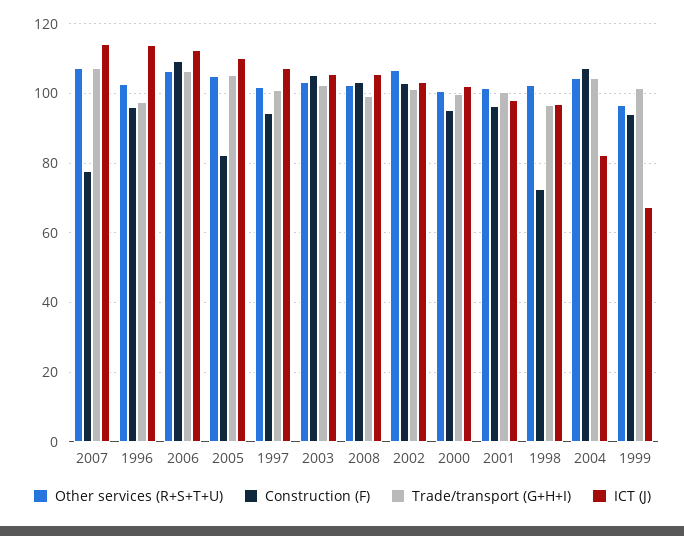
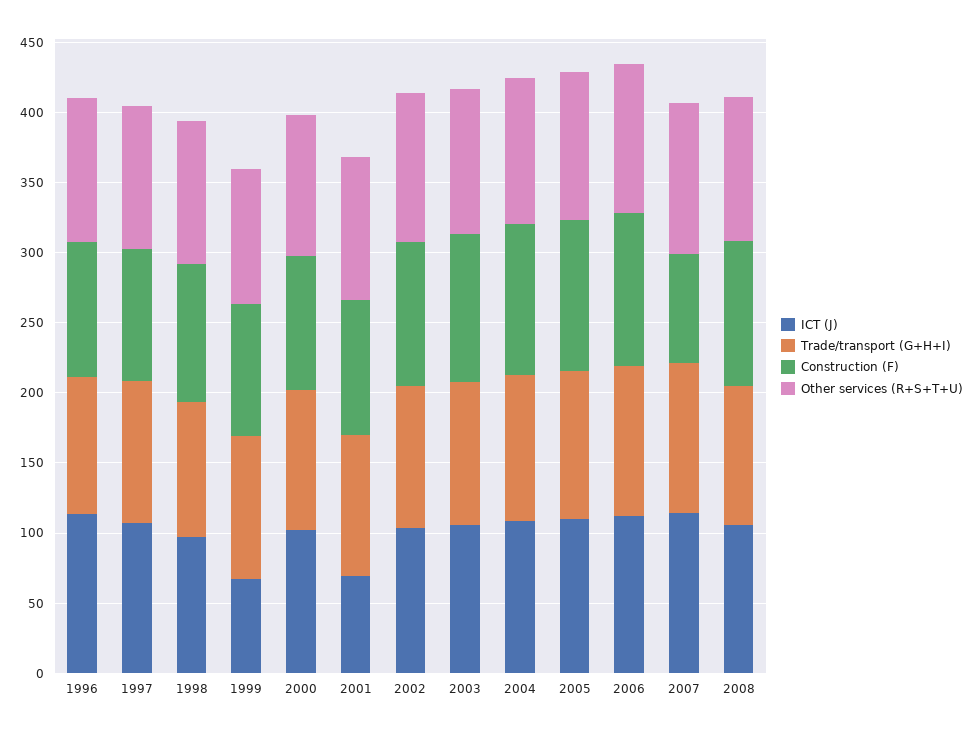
Construction (F), 2005: 82 -> 110
ICT (J), 2001: 98 -> 70
Construction (F), 1998: 72 -> 100
ICT (J), 2004: 82 -> 110

